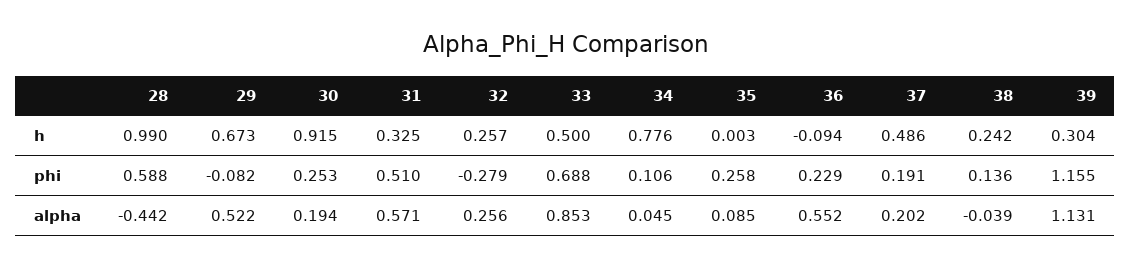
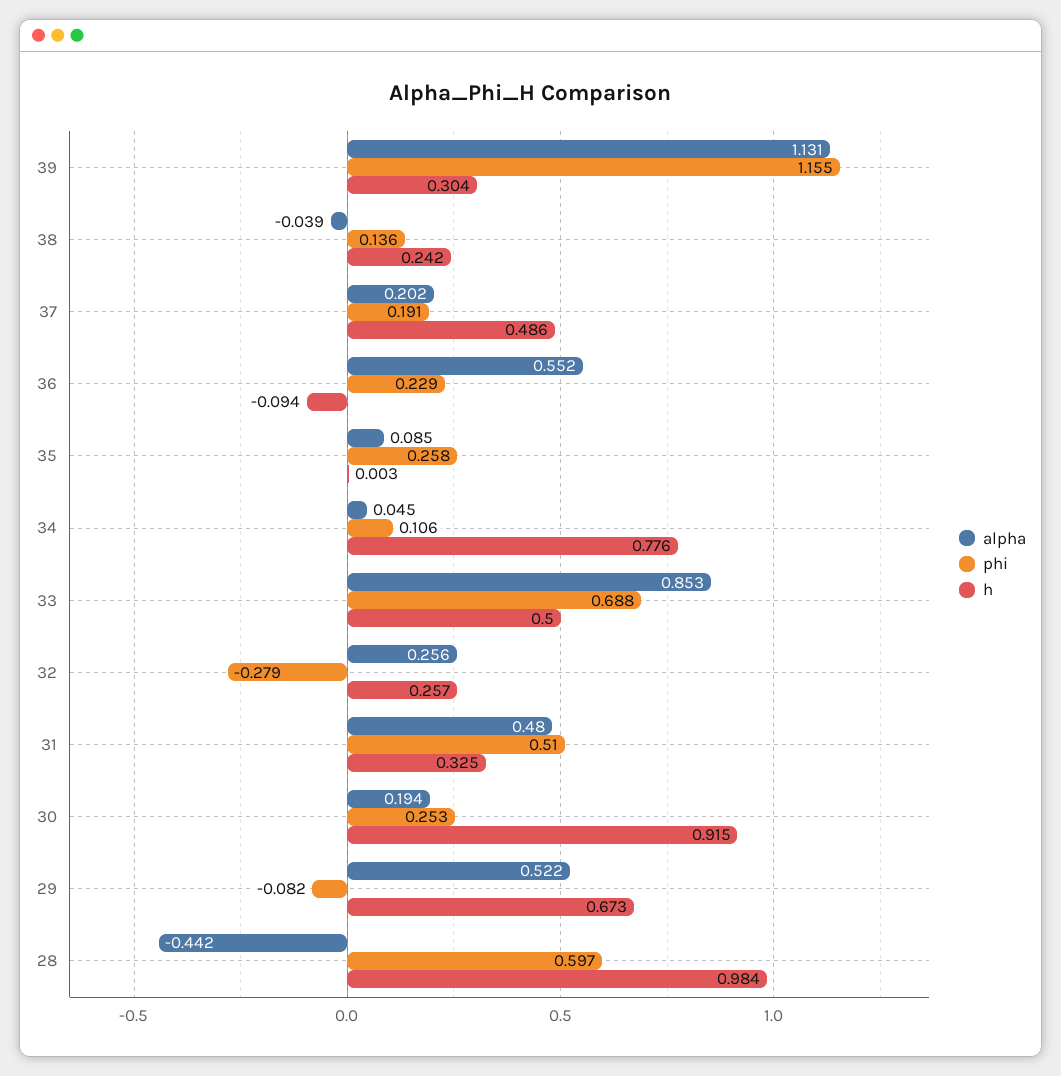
h, 28: 0.99 -> 0.984
phi, 28: 0.588 -> 0.597
alpha, 31: 0.571 -> 0.48

